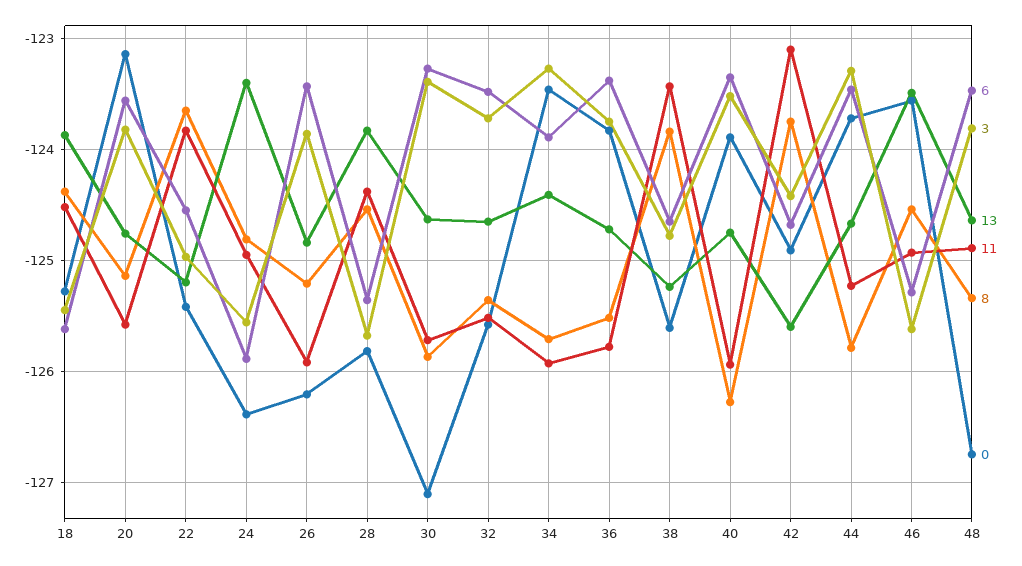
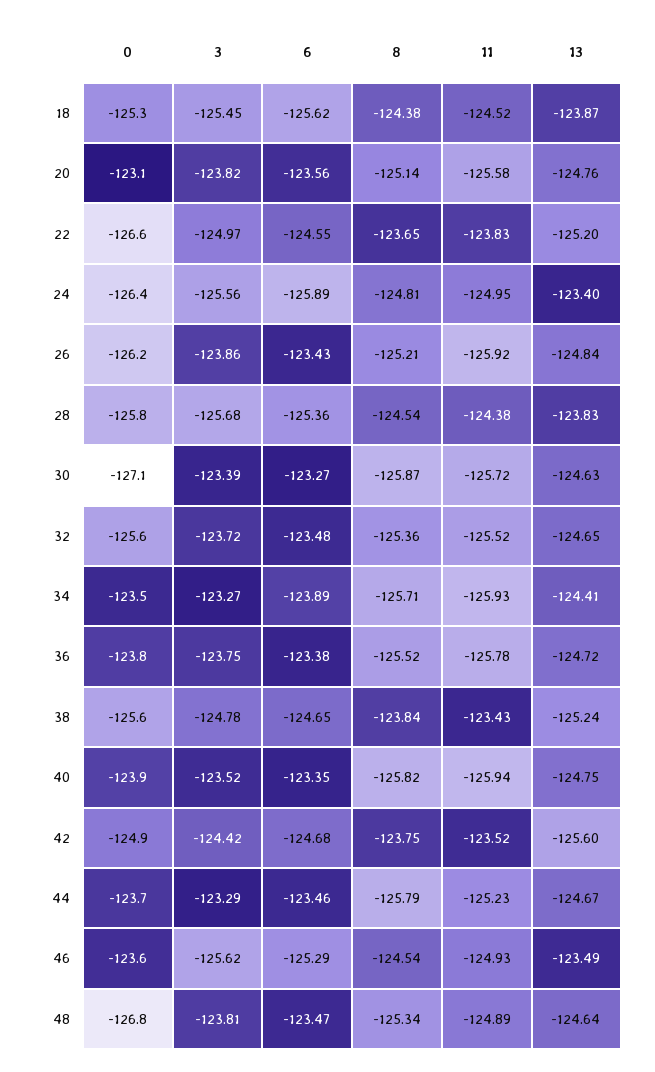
0, 22: -125.4 -> -126.6
8, 40: -126.3 -> -125.82
11, 42: -123.1 -> -123.52

